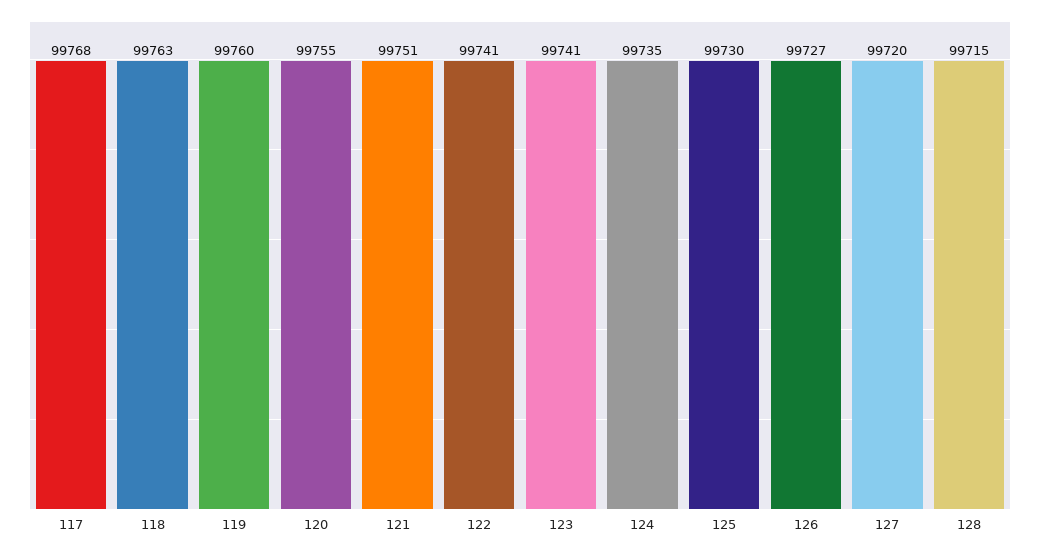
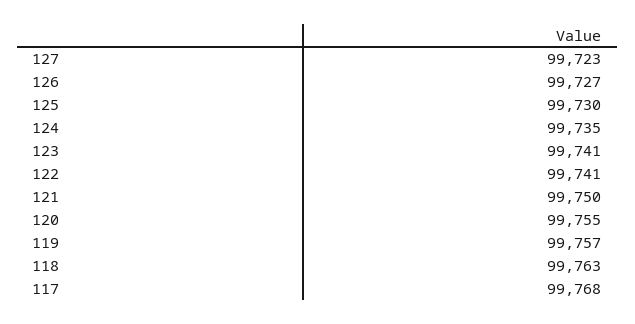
119: 99760 -> 99757
121: 99751 -> 99750
127: 99720 -> 99723
128: 99715 -> none

